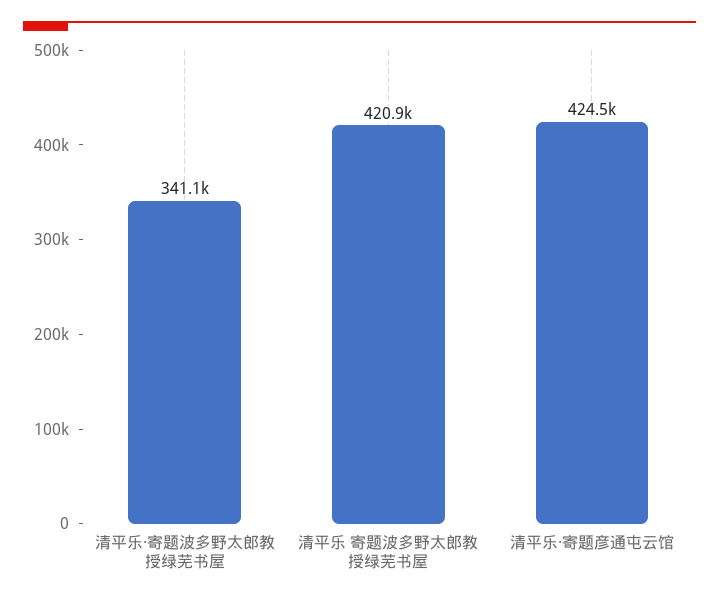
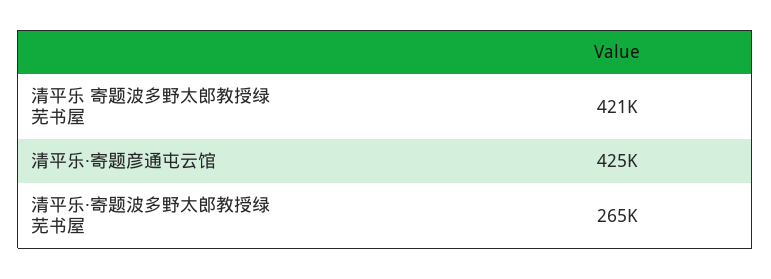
清平乐·寄题波多野太郎教授绿芜书屋: 341100 -> 265000

